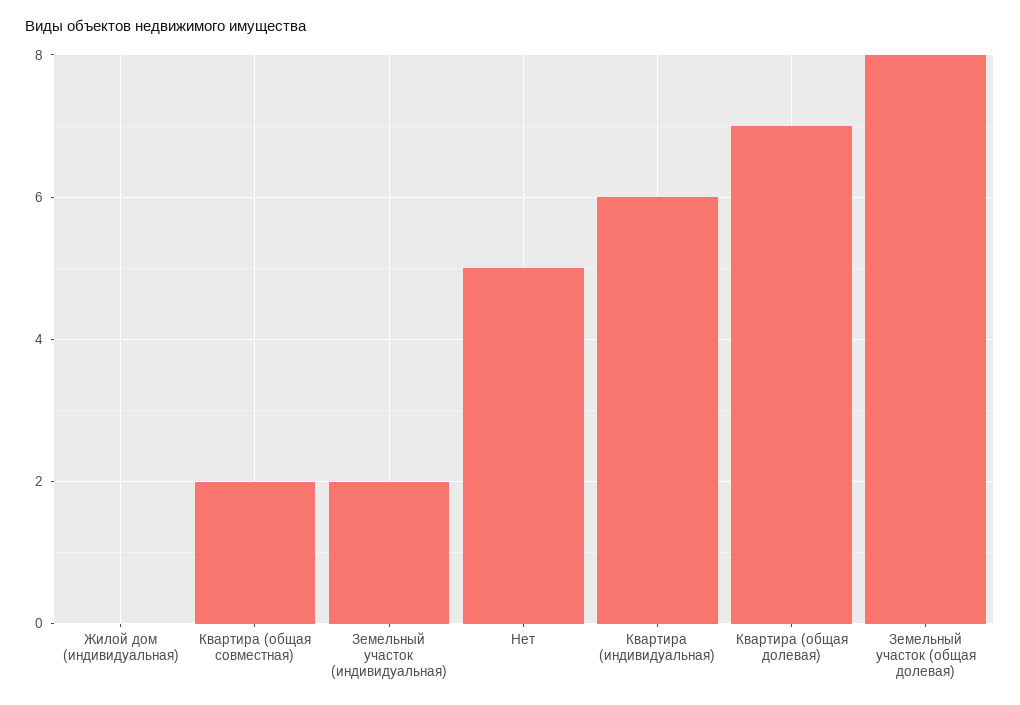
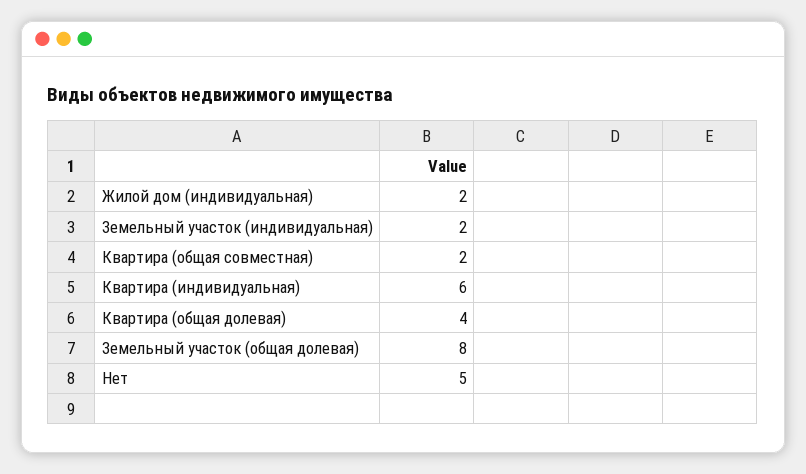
Жилой дом (индивидуальная): 0 -> 2
Квартира (общая долевая): 7 -> 4

